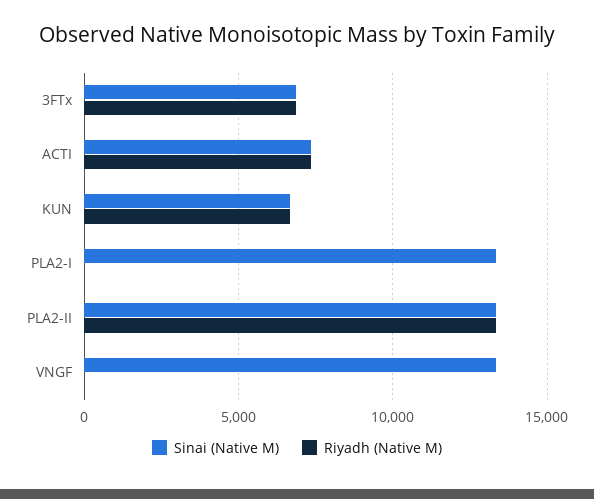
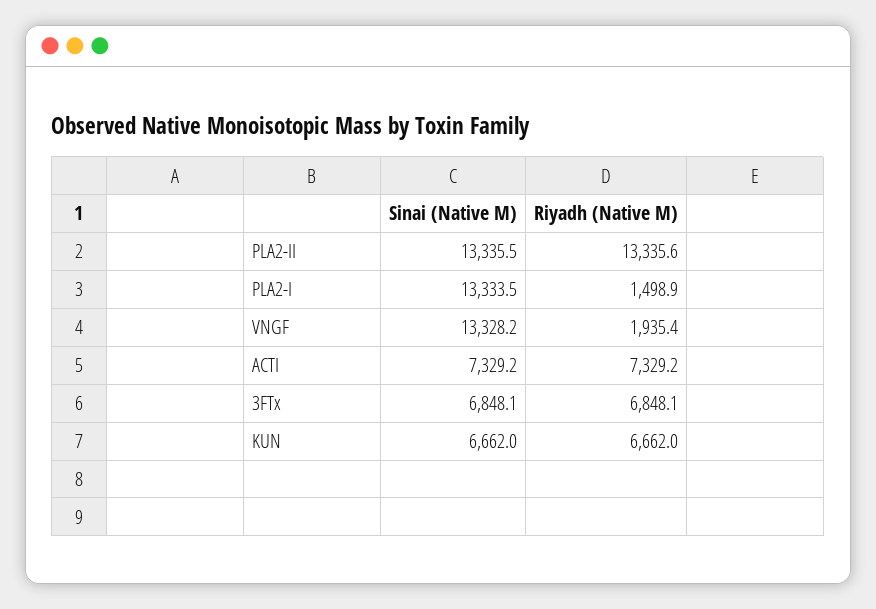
Riyadh (Native M), PLA2-I: 0 -> 1498.9
Riyadh (Native M), VNGF: 0 -> 1935.4

